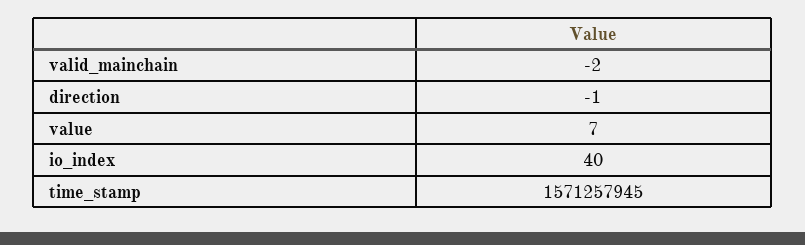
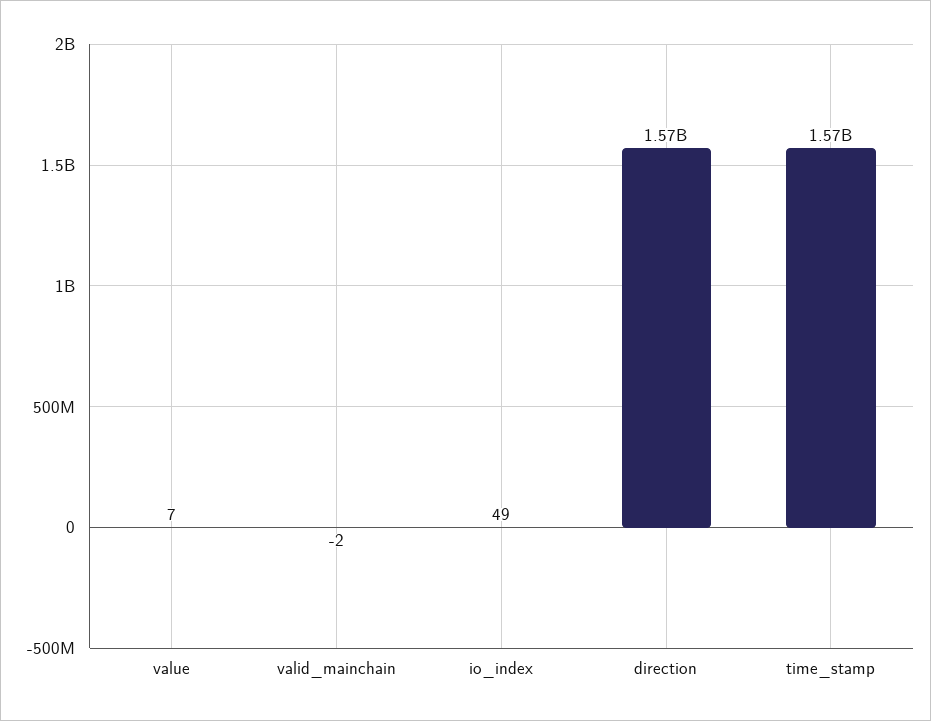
direction: -1 -> 1570000000
io_index: 40 -> 49

